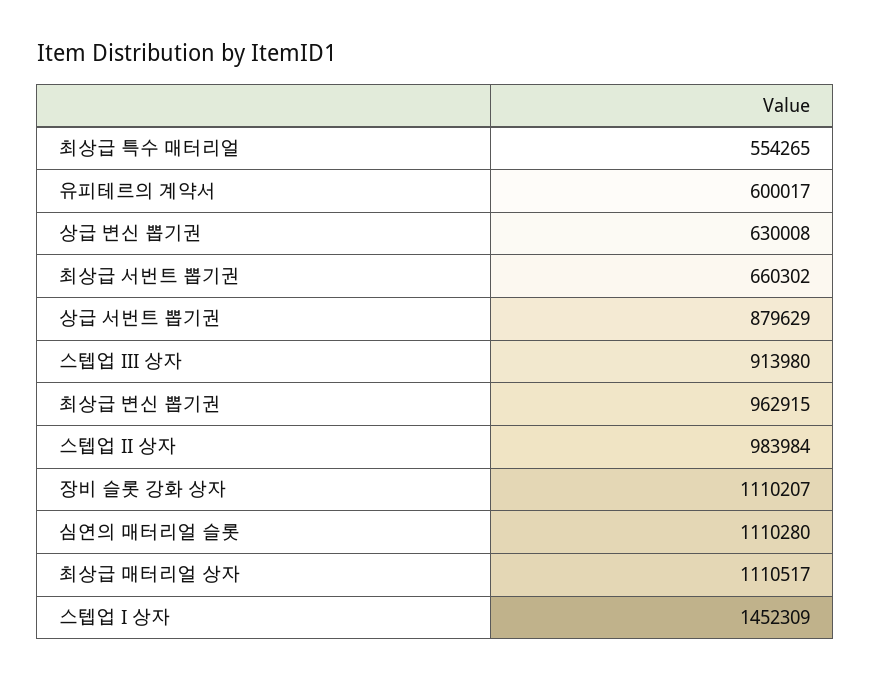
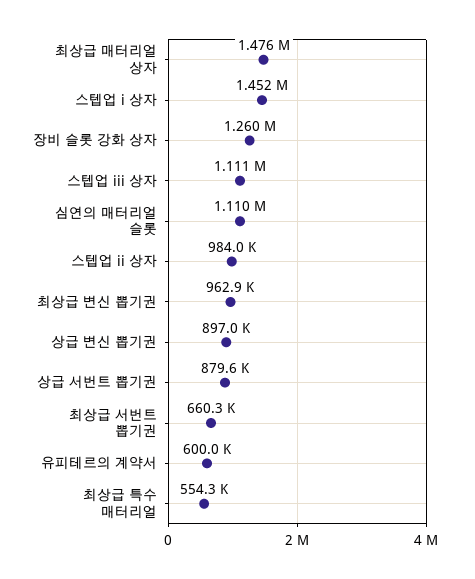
상급 변신 뽑기권: 630008 -> 897000
스텝업 III 상자: 913980 -> 1111000
장비 슬롯 강화 상자: 1110207 -> 1260000
최상급 매터리얼 상자: 1110517 -> 1476000

